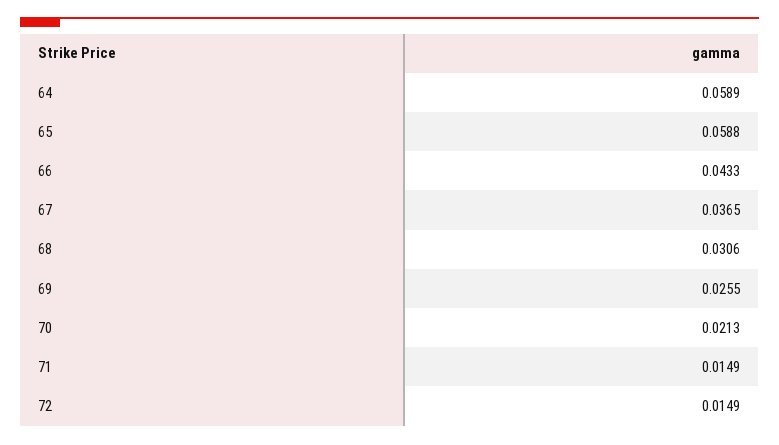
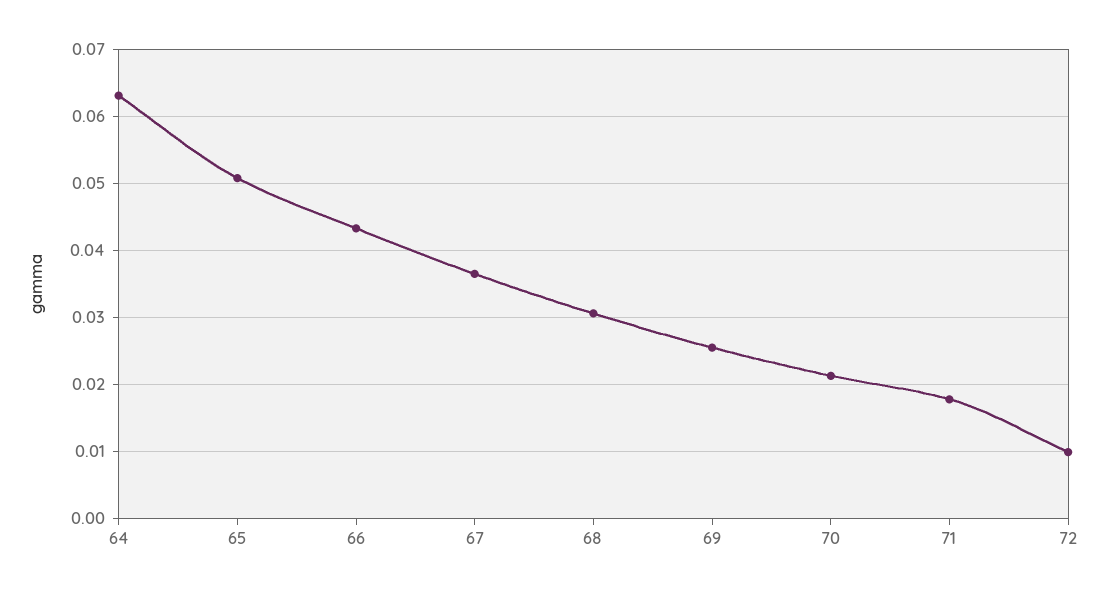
64: 0.0589 -> 0.063
65: 0.0588 -> 0.051
71: 0.0149 -> 0.018
72: 0.0149 -> 0.01

